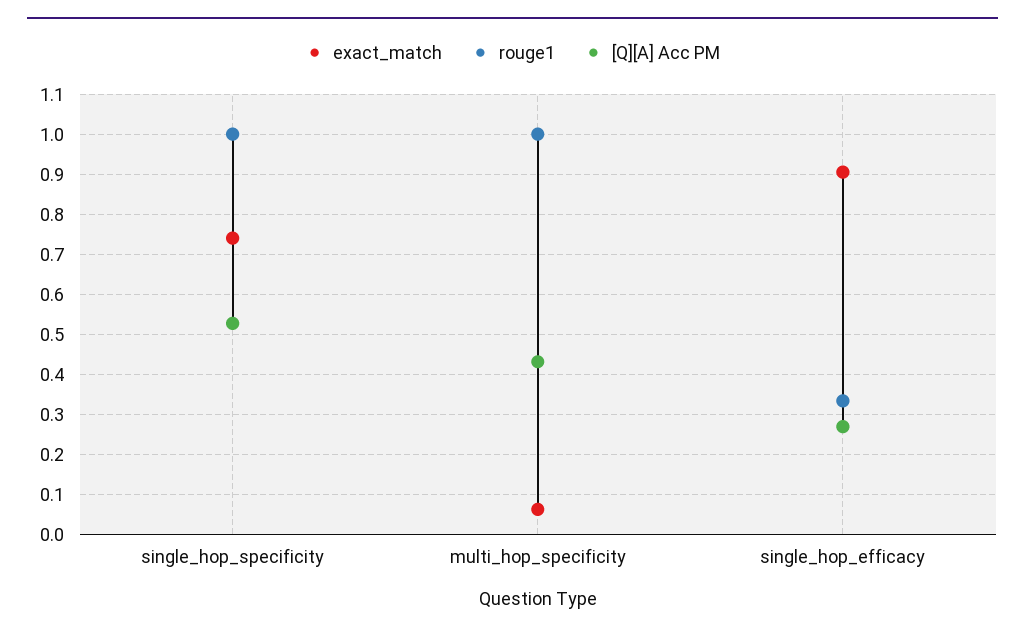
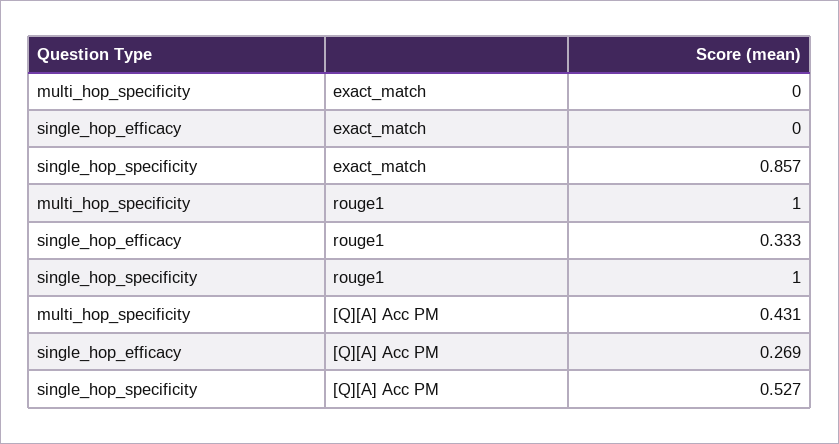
exact_match, single_hop_specificity: 0.74 -> 0.857
exact_match, multi_hop_specificity: 0.06 -> 0
exact_match, single_hop_efficacy: 0.9 -> 0

